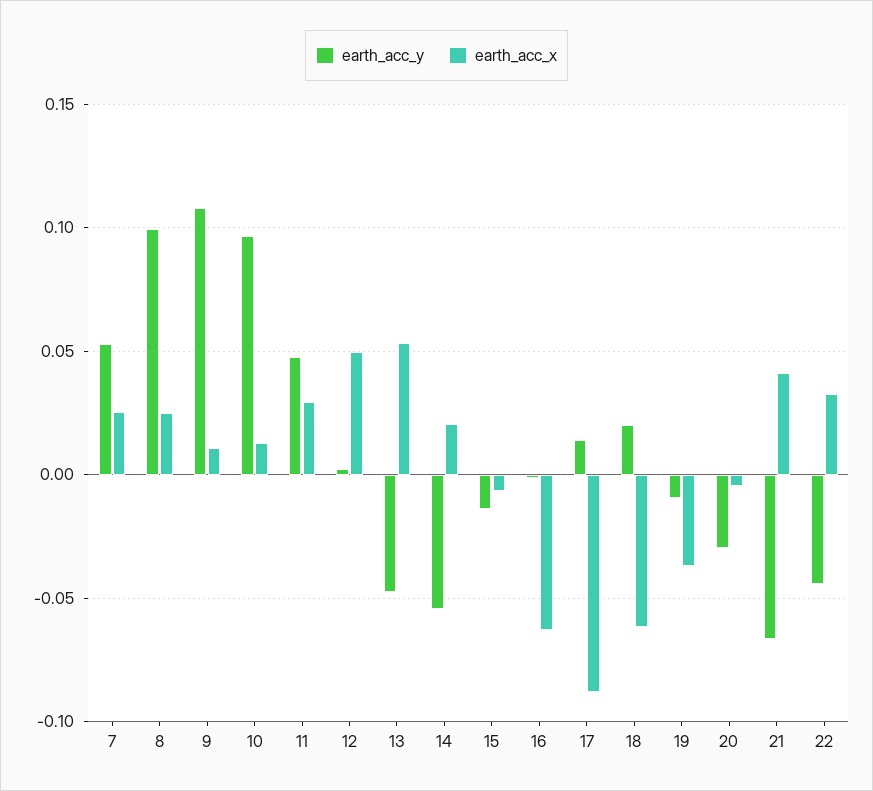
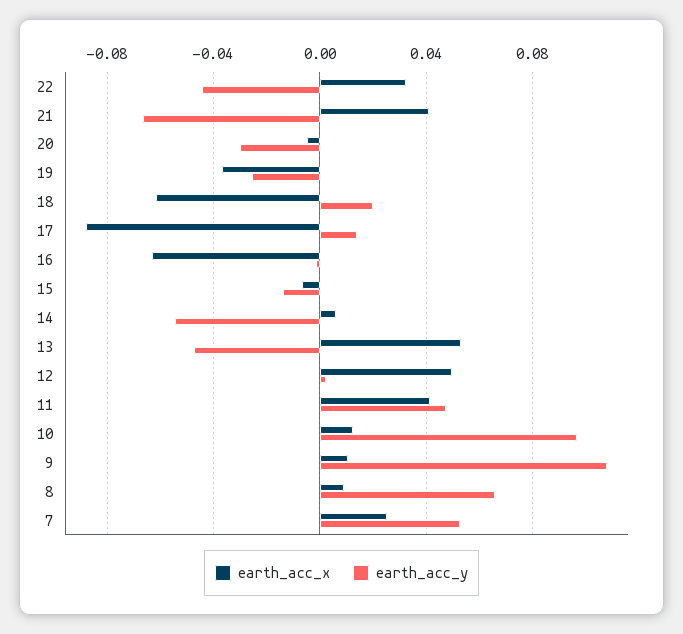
earth_acc_y, 8: 0.1 -> 0.065
earth_acc_x, 8: 0.025 -> 0.01
earth_acc_x, 11: 0.03 -> 0.04
earth_acc_x, 14: 0.02 -> 0.005
earth_acc_y, 19: -0.01 -> -0.025

